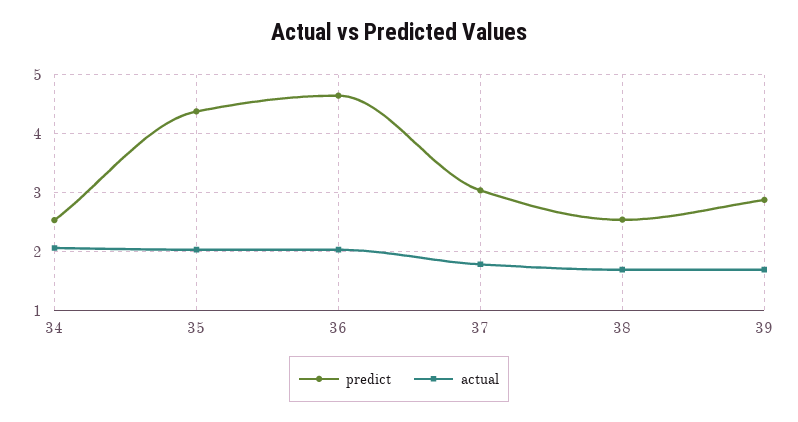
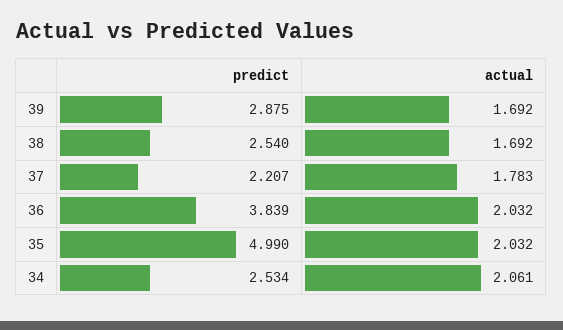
predict, 35: 4.4 -> 4.99
predict, 36: 4.6 -> 3.839
predict, 37: 3 -> 2.207

